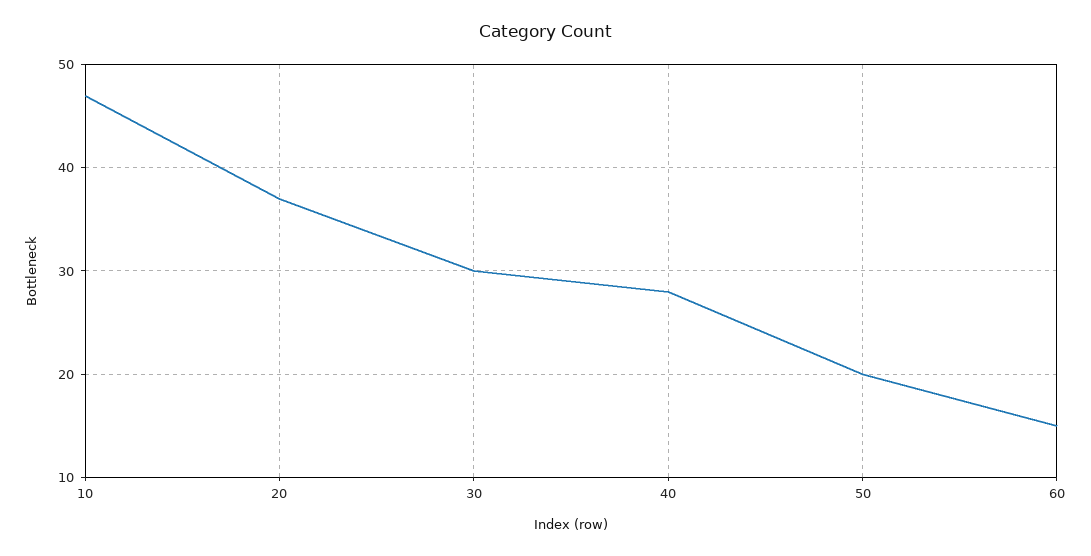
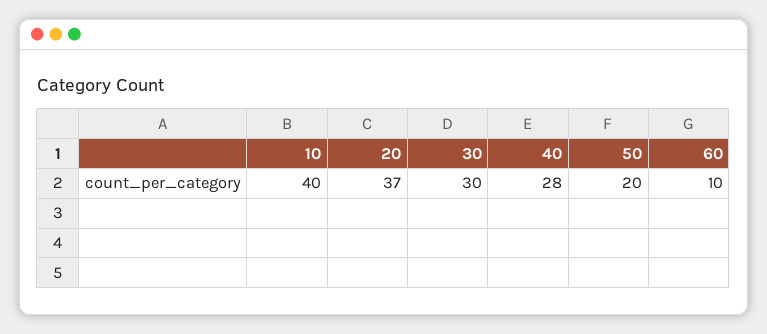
10: 47 -> 40
60: 15 -> 10

